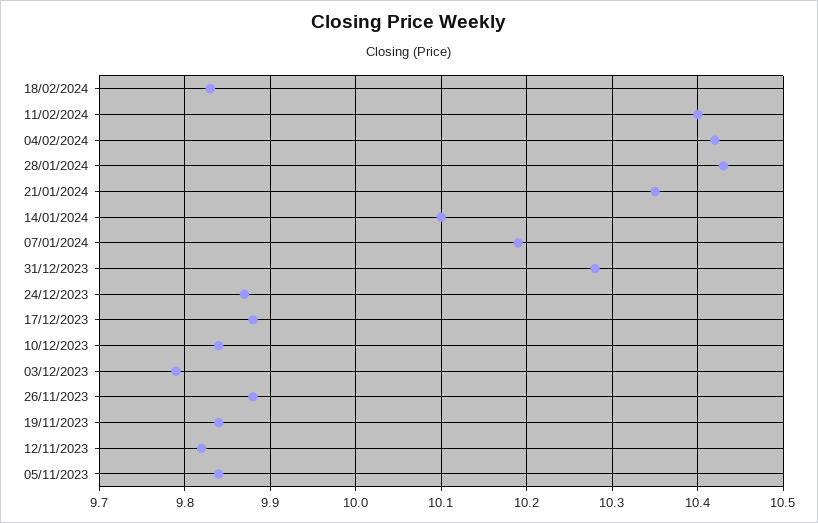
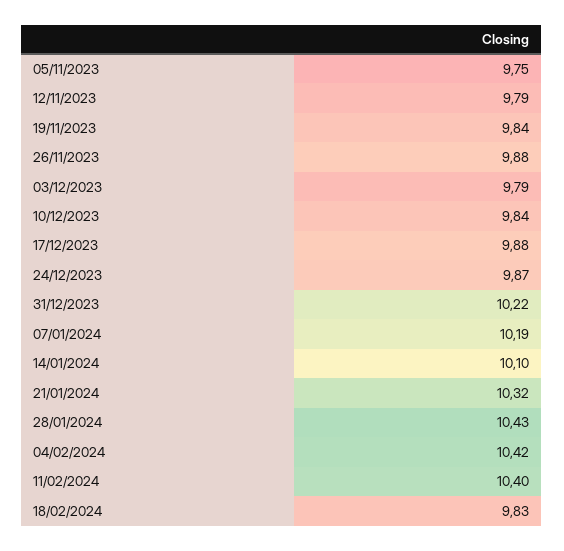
21/01/2024: 10.35 -> 10.32
31/12/2023: 10.28 -> 10.22
12/11/2023: 9.82 -> 9.79
05/11/2023: 9.84 -> 9.75

